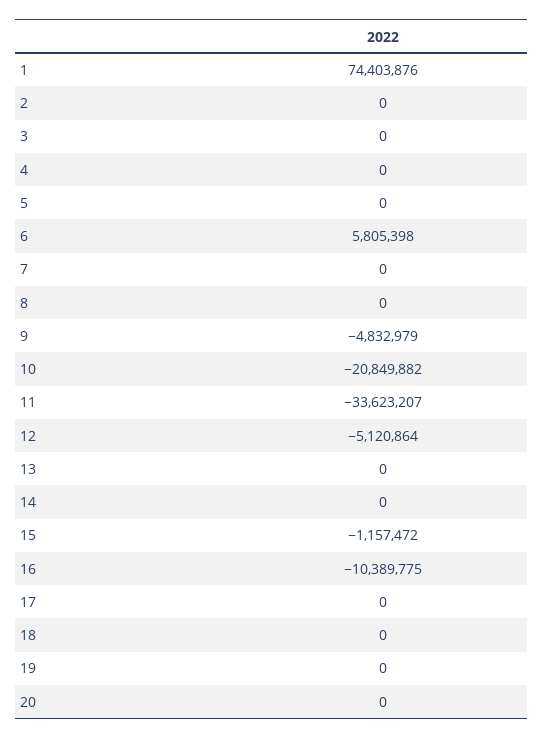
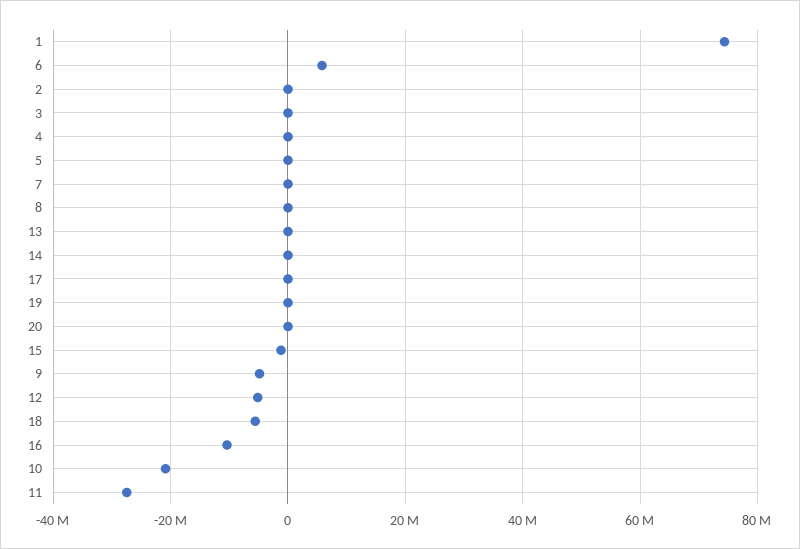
11: -33623207 -> -28000000
18: 0 -> -6000000

